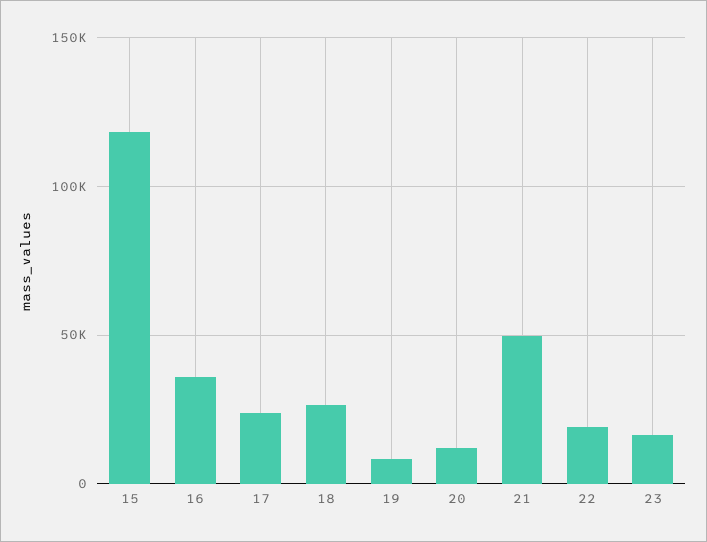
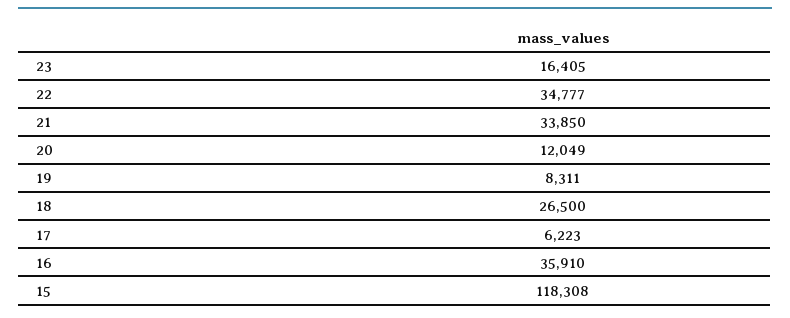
17: 25000 -> 6223
21: 50000 -> 33850
22: 20000 -> 34777

